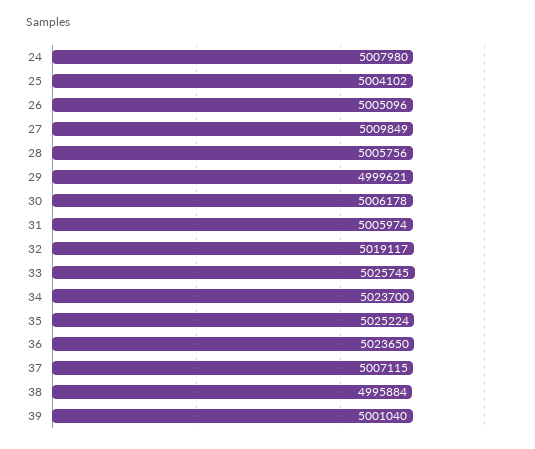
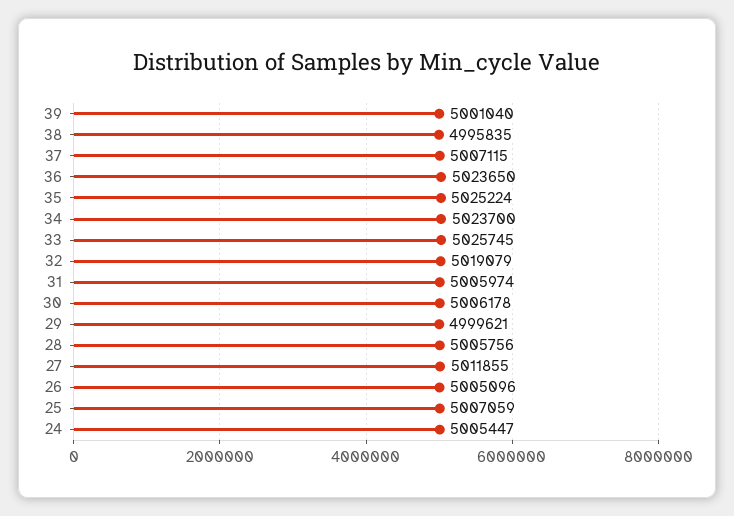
24: 5007980 -> 5005447
25: 5004102 -> 5007059
27: 5009849 -> 5011855
32: 5019117 -> 5019079
38: 4995884 -> 4995835

